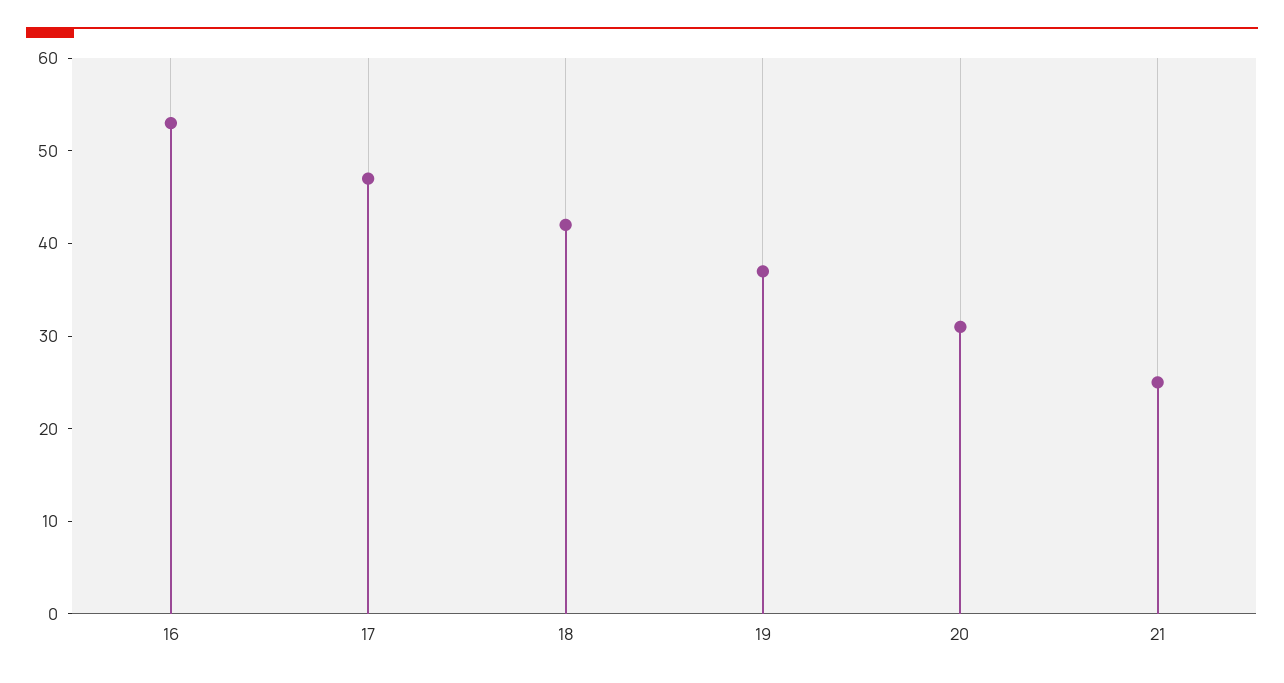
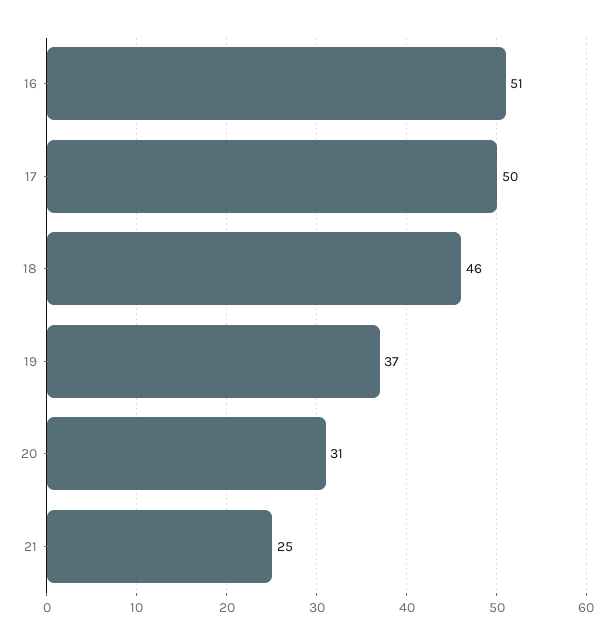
16: 53 -> 51
17: 47 -> 50
18: 42 -> 46

